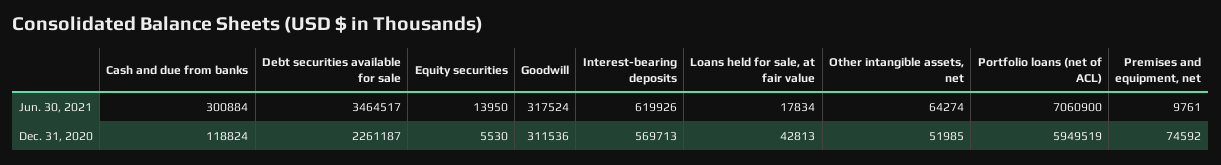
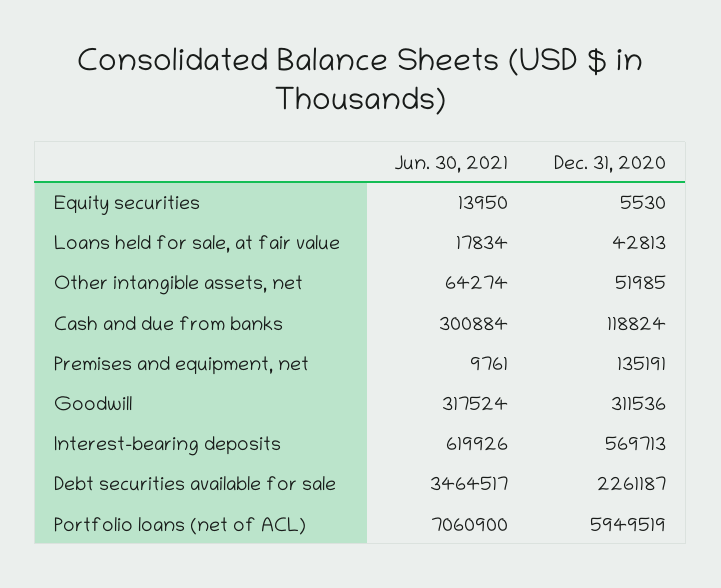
Premises and equipment, net, Dec. 31, 2020: 74592 -> 135191

